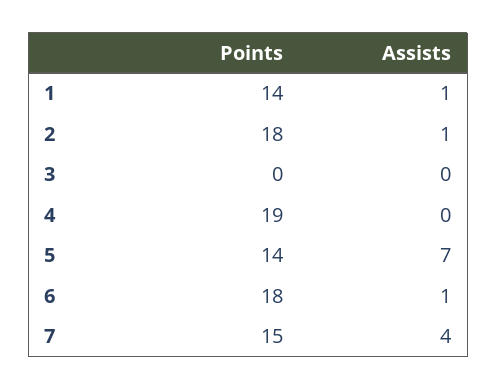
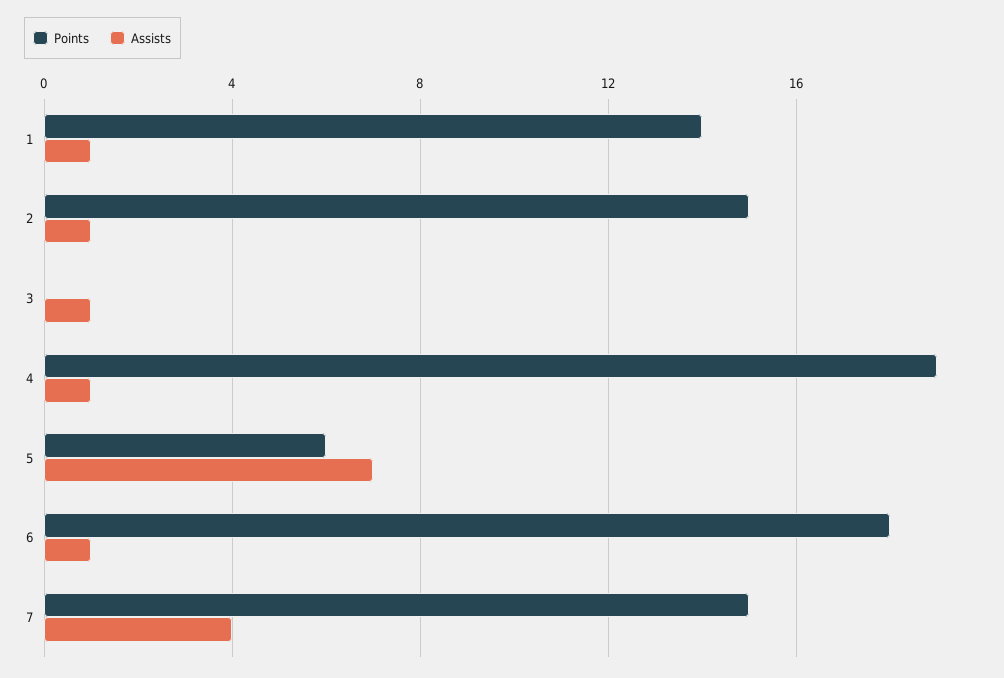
Points, 2: 18 -> 15
Assists, 3: 0 -> 1
Assists, 4: 0 -> 1
Points, 5: 14 -> 6

